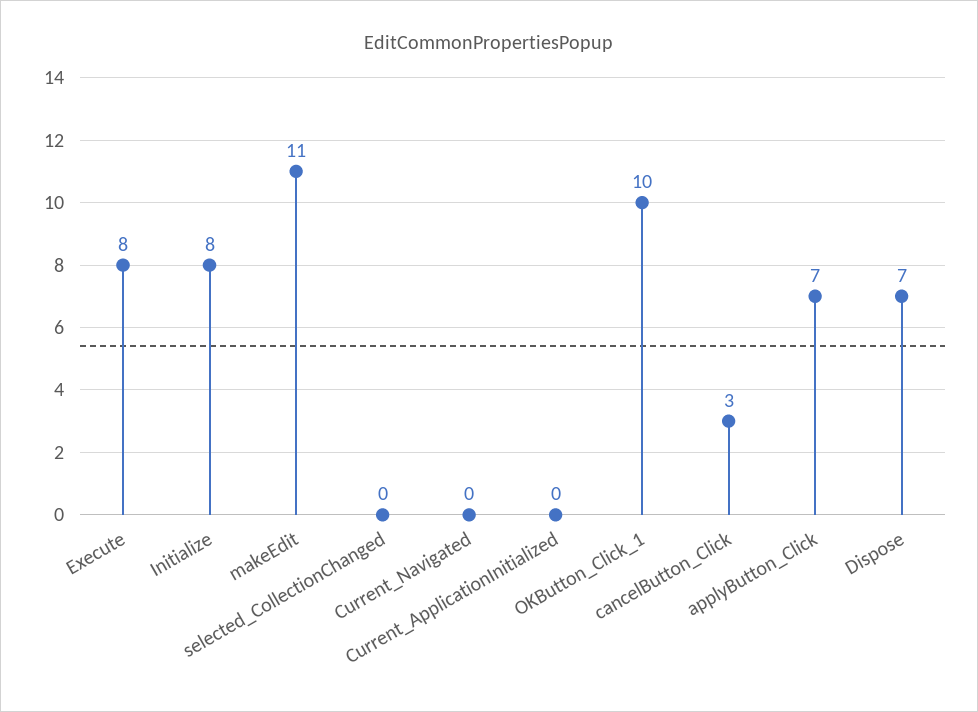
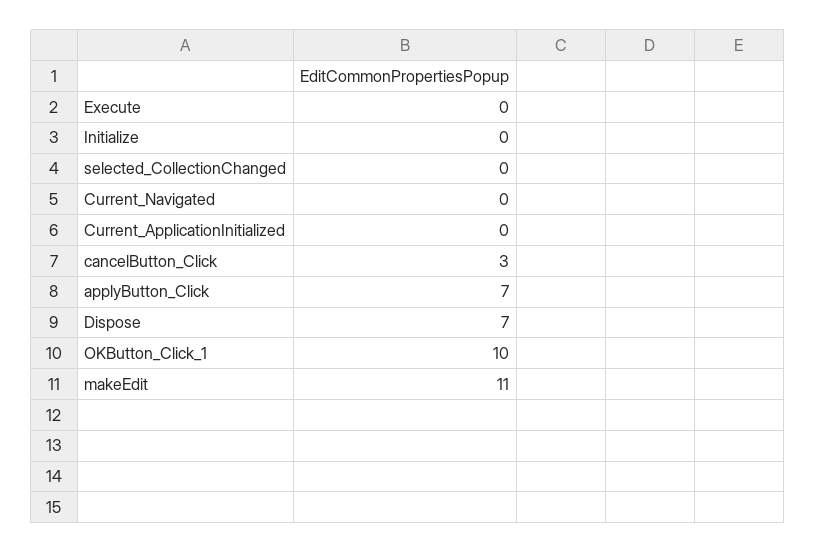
Execute: 8 -> 0
Initialize: 8 -> 0

